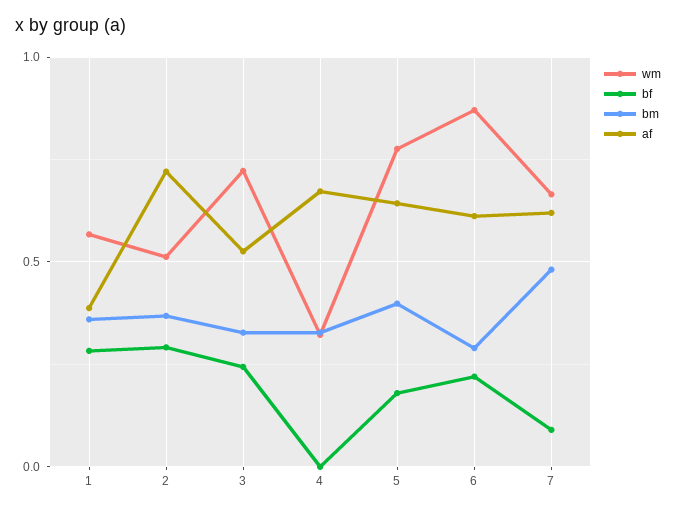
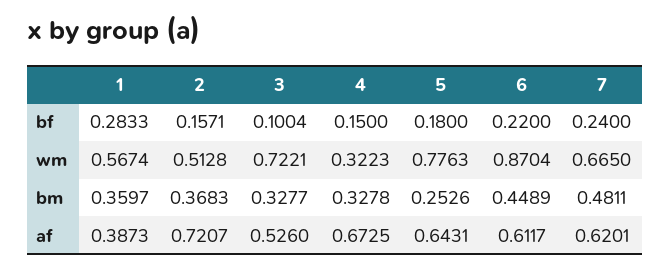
bf, 2: 0.3 -> 0.1571
bf, 3: 0.25 -> 0.1004
bf, 4: 0 -> 0.15
bm, 5: 0.4 -> 0.2526
bm, 6: 0.3 -> 0.4489
bf, 7: 0.1 -> 0.24

